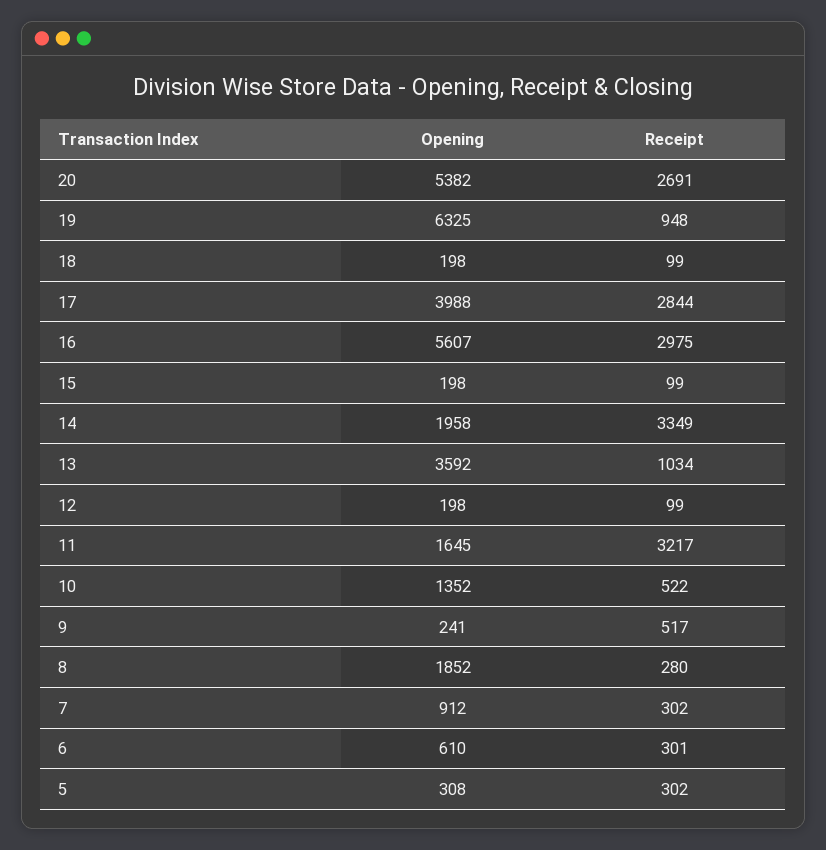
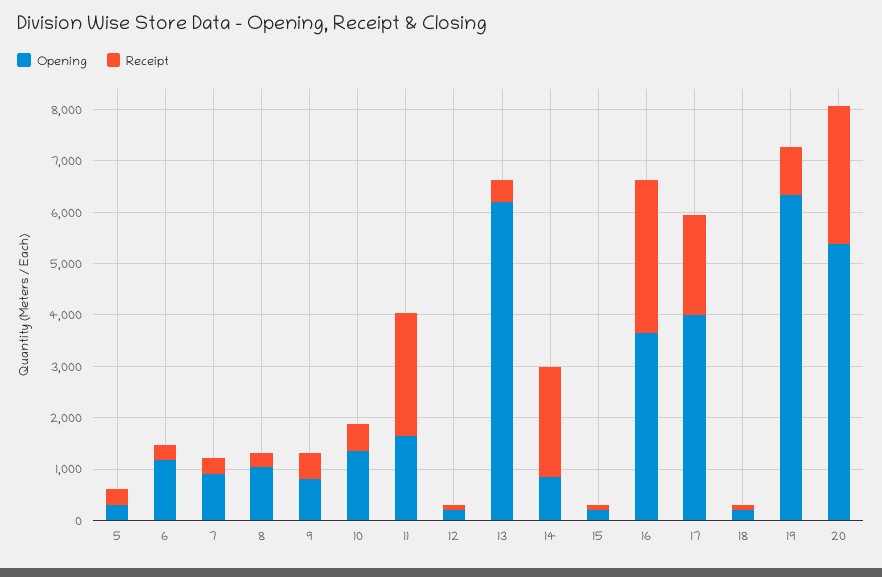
Receipt, 17: 2844 -> 2000
Opening, 16: 5607 -> 3600
Opening, 14: 1958 -> 800
Receipt, 14: 3349 -> 2200
Opening, 13: 3592 -> 6200
Receipt, 13: 1034 -> 400
Receipt, 11: 3217 -> 2400
Opening, 9: 241 -> 800
Opening, 8: 1852 -> 1000
Opening, 6: 610 -> 1200

